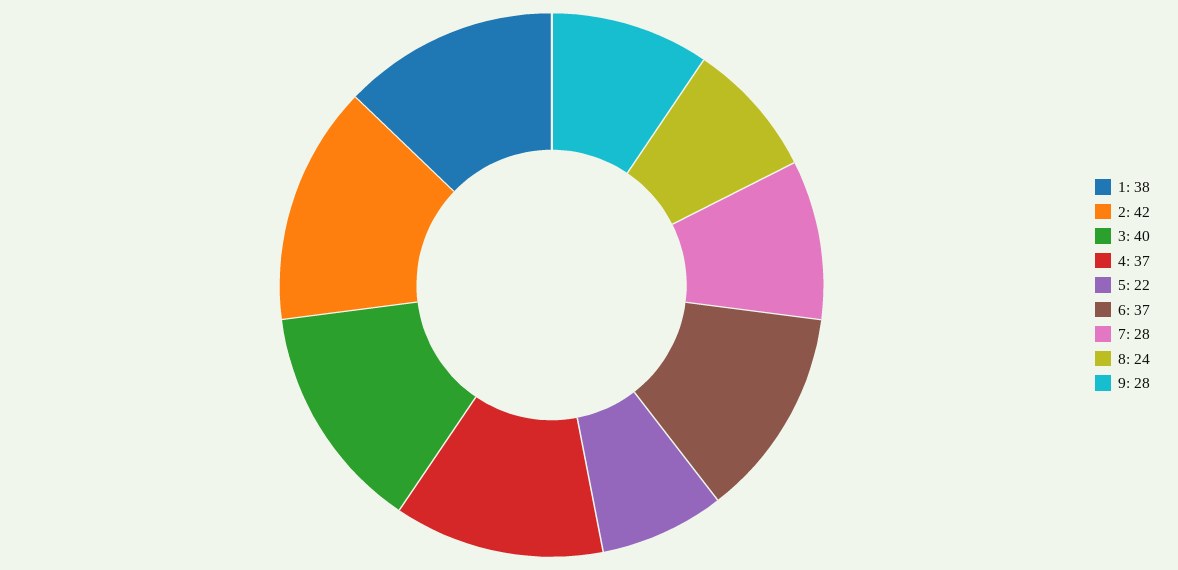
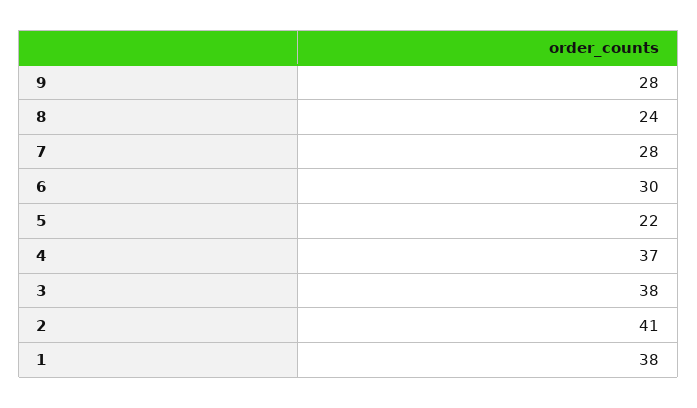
2: 42 -> 41
3: 40 -> 38
6: 37 -> 30

